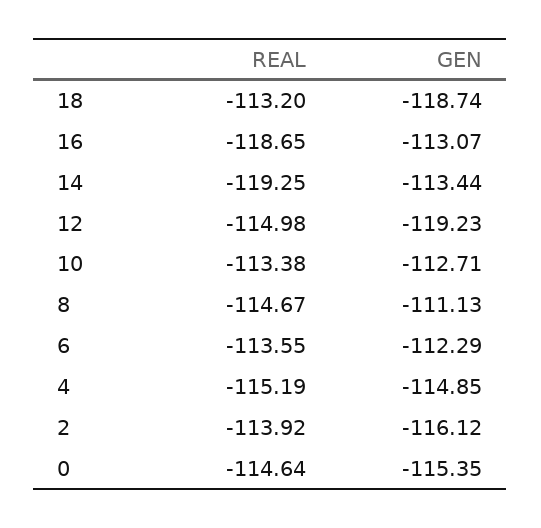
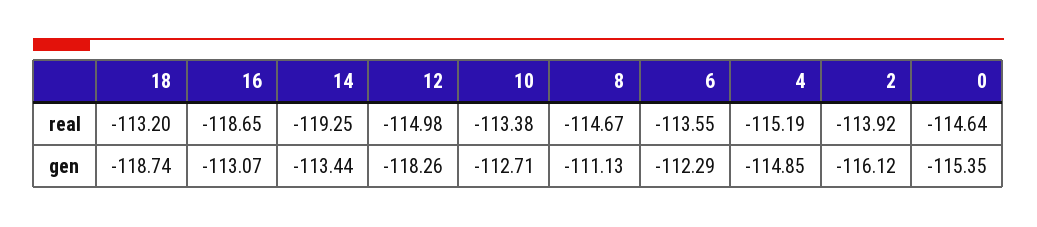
GEN, 12: -119.23 -> -118.26

